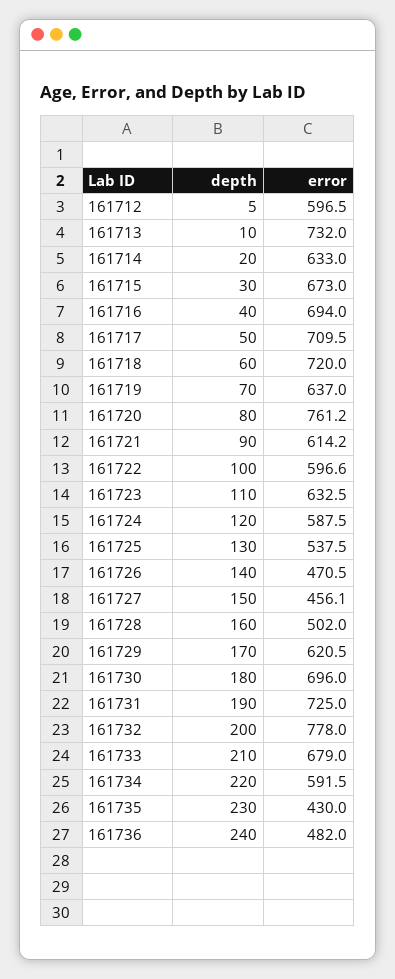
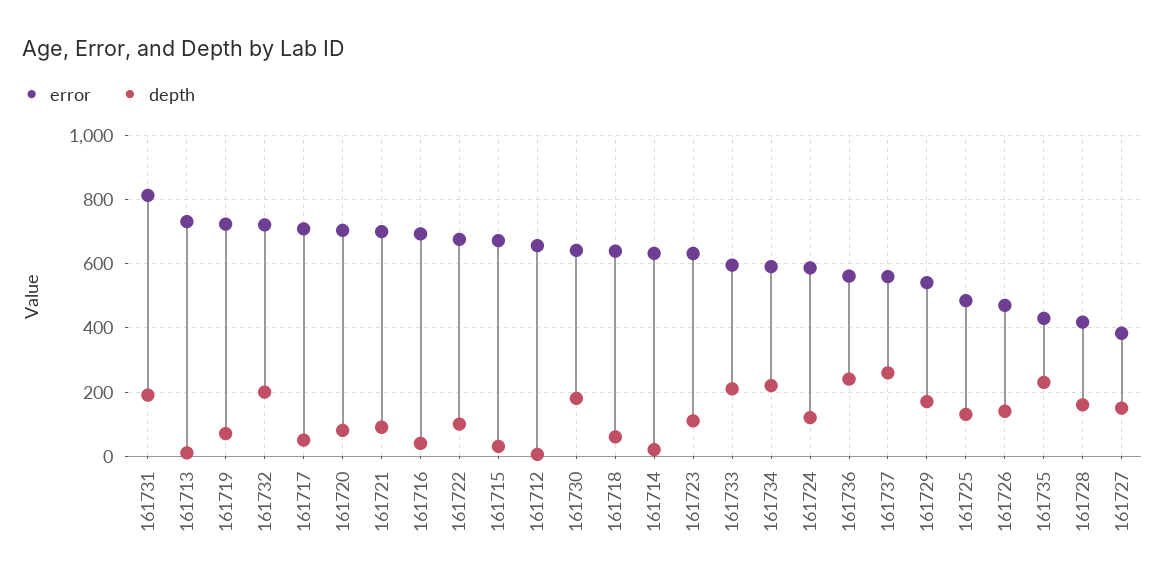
error, 161712: 596.5 -> 660
error, 161718: 720 -> 640
error, 161719: 637 -> 720
error, 161720: 761.2 -> 700
error, 161721: 614.2 -> 700
error, 161722: 596.6 -> 680
error, 161725: 537.5 -> 480
error, 161727: 456.1 -> 380
error, 161728: 502 -> 420
error, 161729: 620.5 -> 540
error, 161730: 696 -> 640
error, 161731: 725 -> 820
error, 161732: 778 -> 720
error, 161733: 679 -> 600
error, 161736: 482 -> 560
error, 161737: none -> 560
depth, 161737: none -> 260

